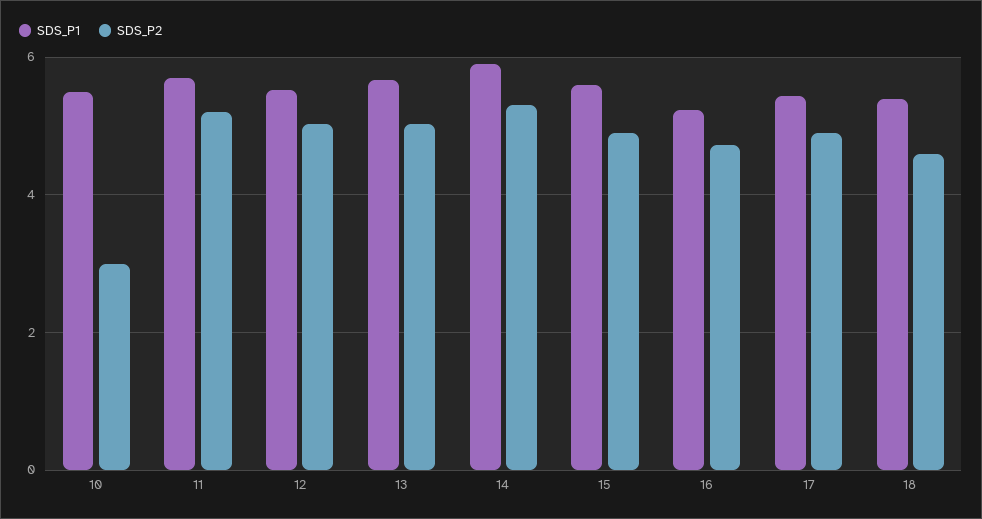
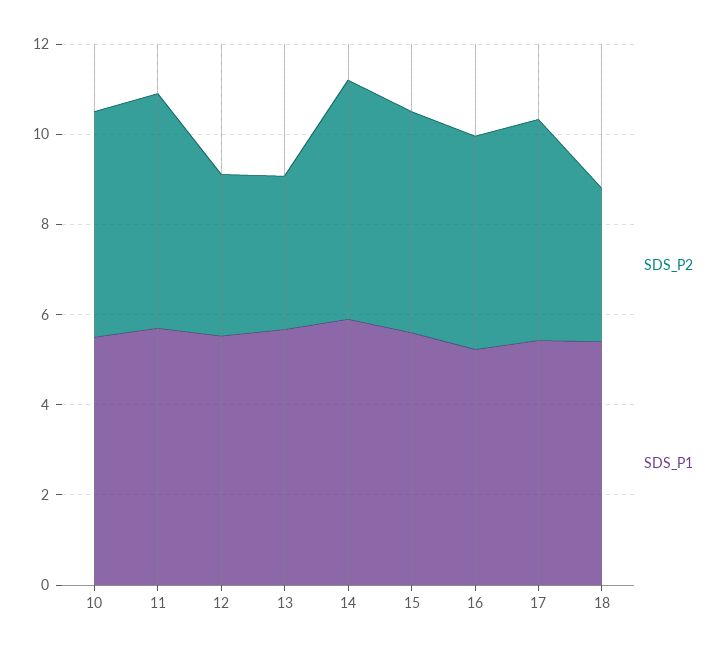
SDS_P2, 10: 3 -> 5
SDS_P2, 12: 5 -> 3.5
SDS_P2, 13: 5 -> 3.5
SDS_P2, 18: 4.6 -> 3.5

